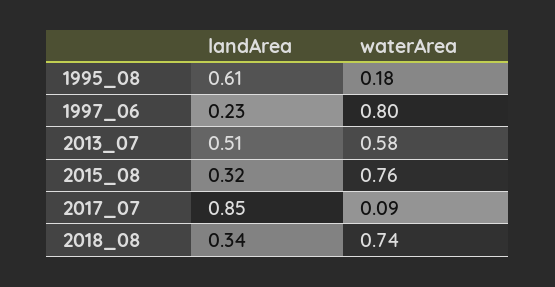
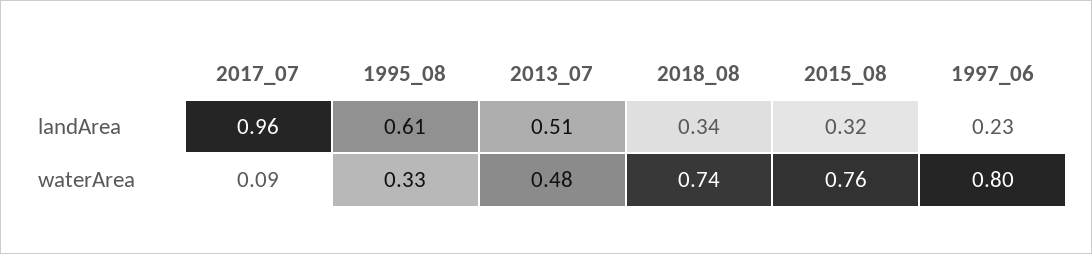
waterArea, 1995_08: 0.18 -> 0.33
waterArea, 2013_07: 0.58 -> 0.48
landArea, 2017_07: 0.85 -> 0.96

